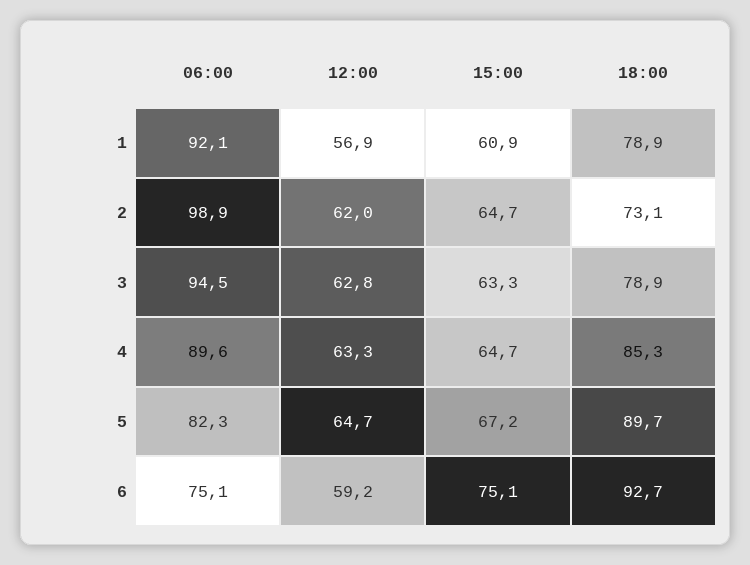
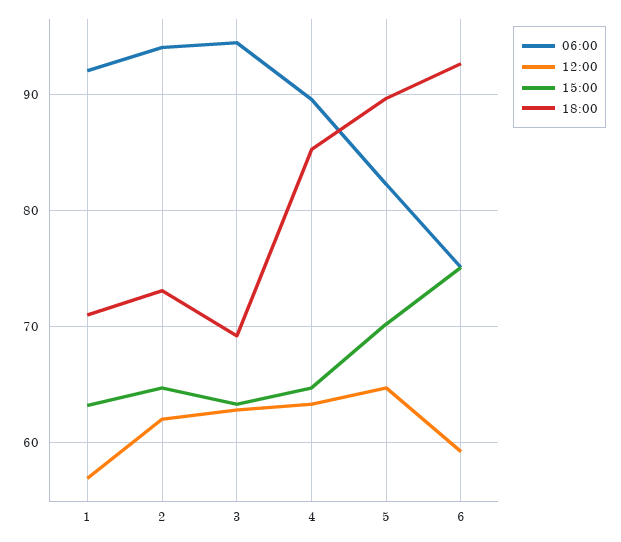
15:00, 1: 60.9 -> 63
18:00, 1: 78.9 -> 71
06:00, 2: 98.9 -> 94
18:00, 3: 78.9 -> 69
15:00, 5: 67.2 -> 70

